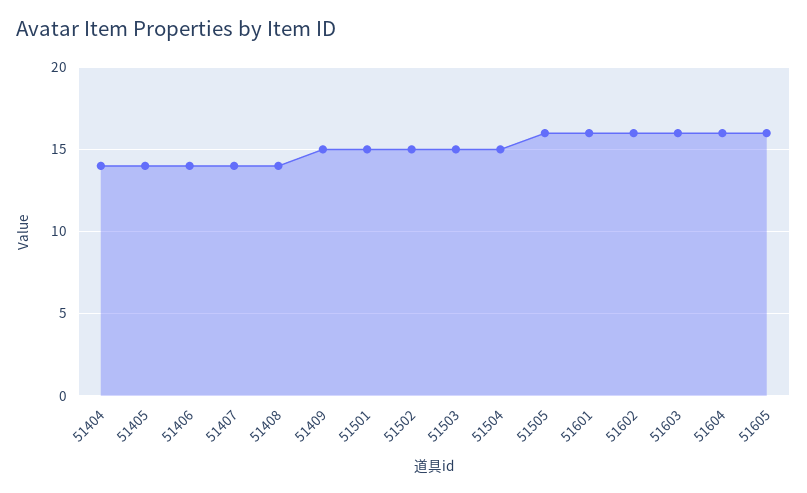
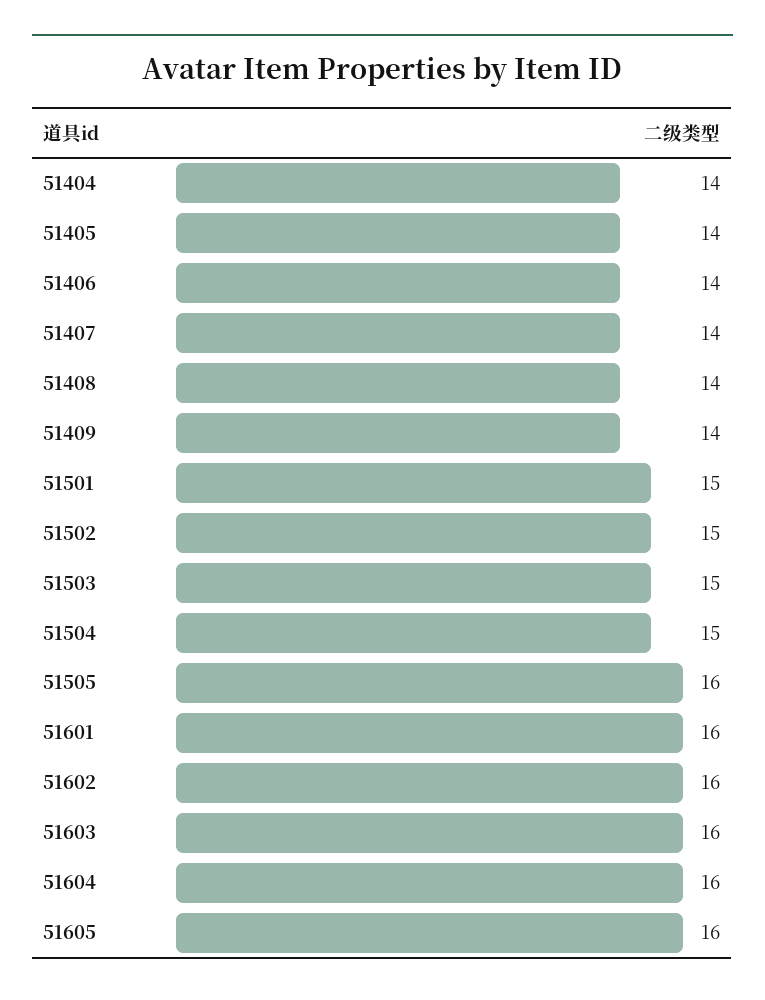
51409: 15 -> 14

